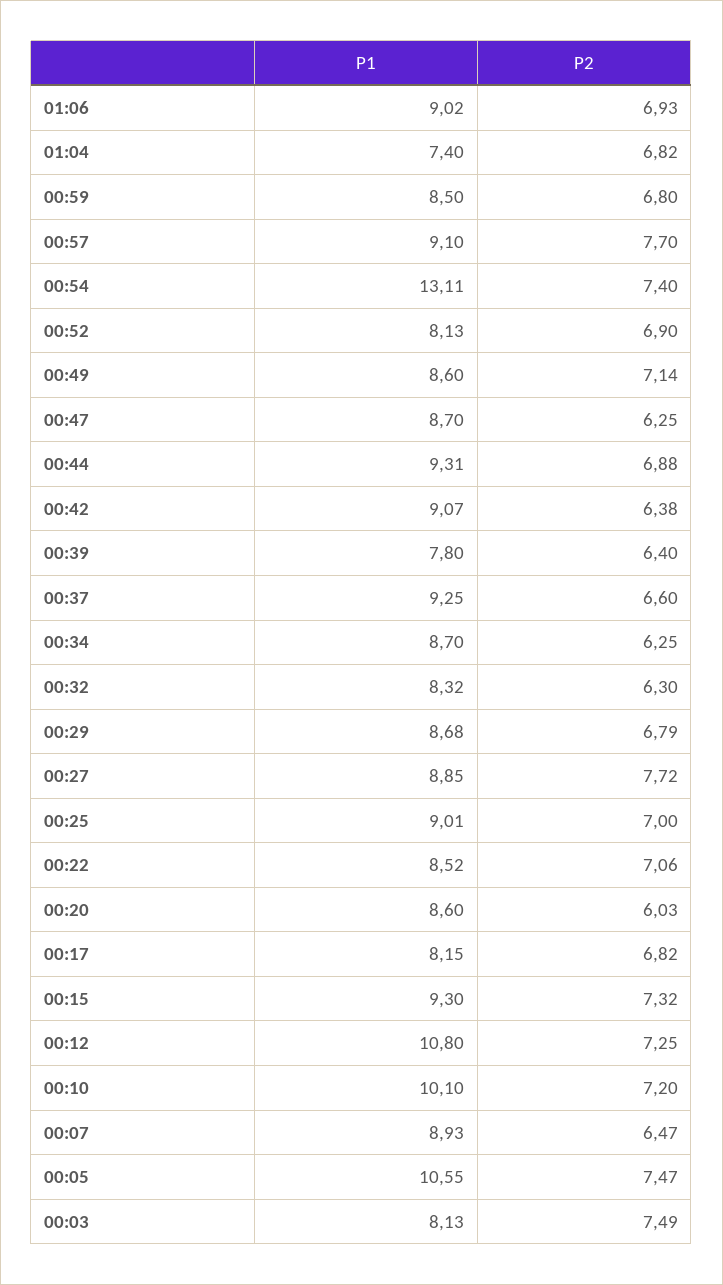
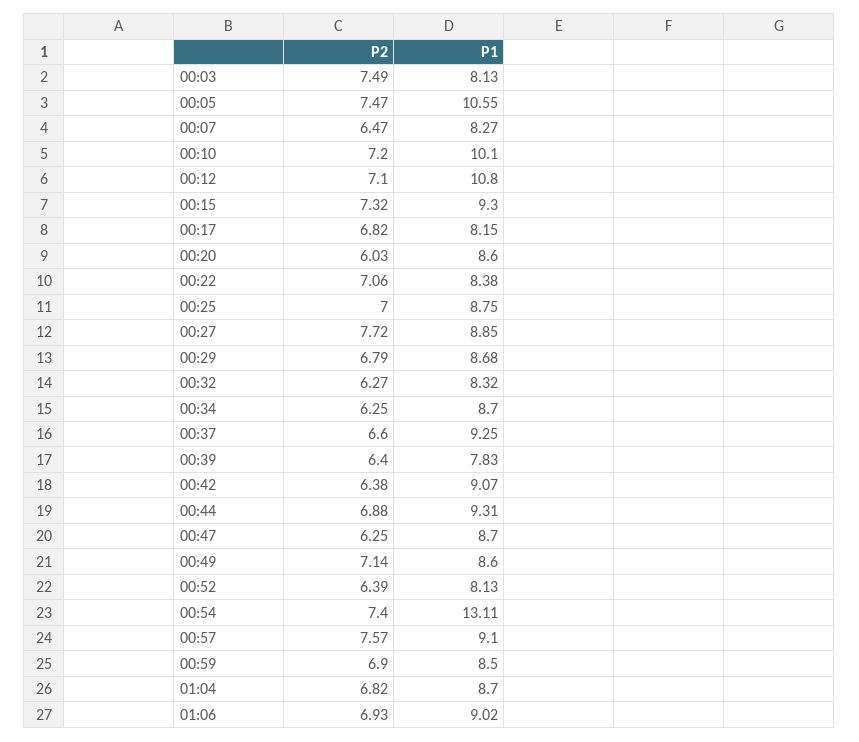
P1, 01:04: 7.4 -> 8.7
P2, 00:59: 6.8 -> 6.9
P2, 00:57: 7.7 -> 7.57
P2, 00:52: 6.9 -> 6.39
P1, 00:39: 7.8 -> 7.83
P2, 00:32: 6.3 -> 6.27
P1, 00:25: 9.01 -> 8.75
P1, 00:22: 8.52 -> 8.38
P2, 00:12: 7.25 -> 7.1
P1, 00:07: 8.93 -> 8.27

